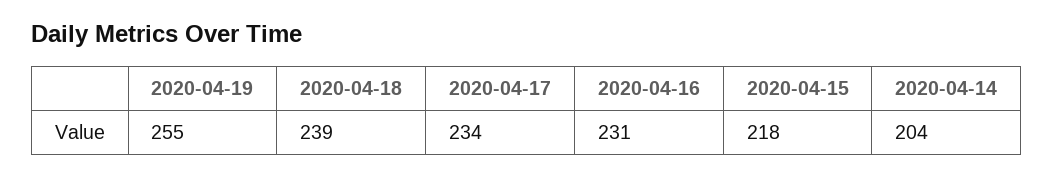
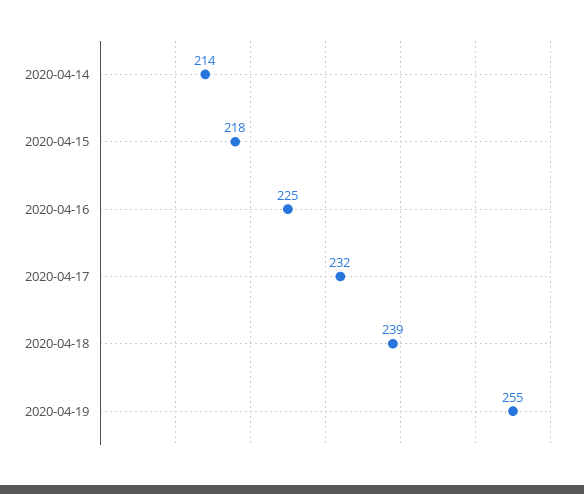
2020-04-17: 234 -> 232
2020-04-16: 231 -> 225
2020-04-14: 204 -> 214

